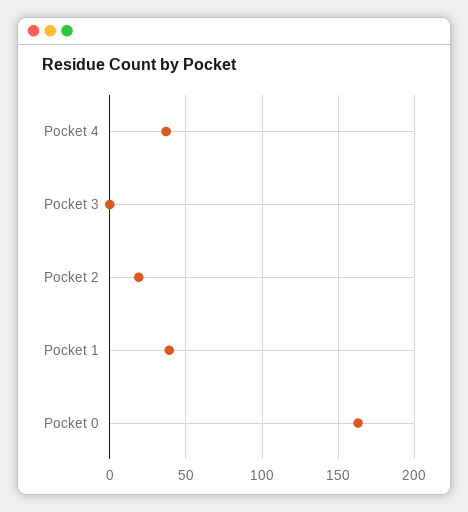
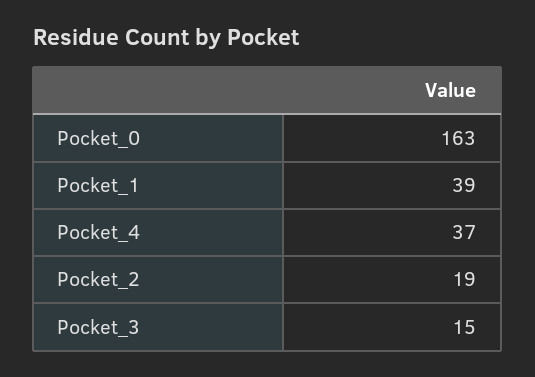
Pocket 3: 0 -> 15

